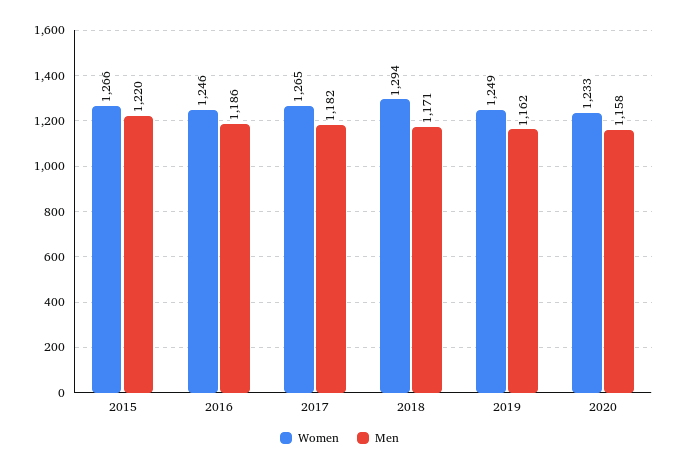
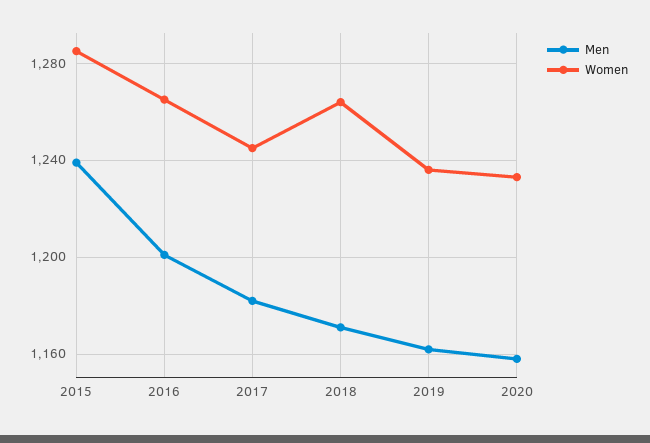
Women, 2015: 1266 -> 1285
Men, 2015: 1220 -> 1240
Women, 2016: 1246 -> 1265
Men, 2016: 1186 -> 1200
Women, 2017: 1265 -> 1245
Women, 2018: 1294 -> 1265
Women, 2019: 1249 -> 1235

